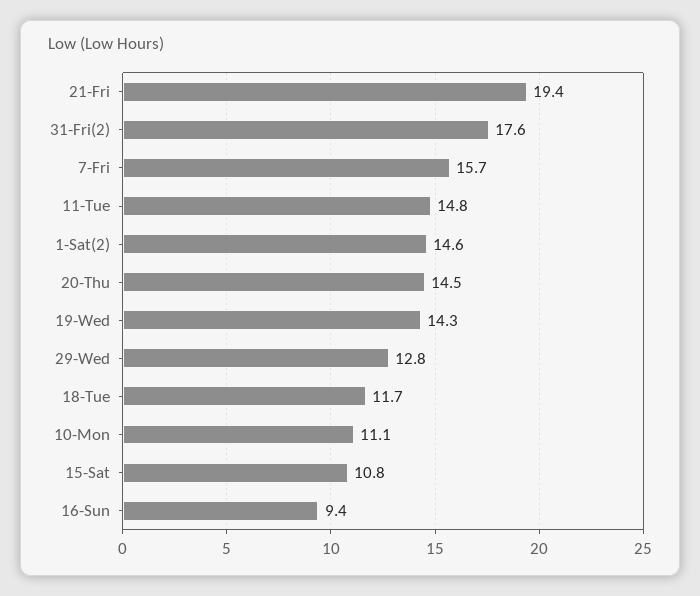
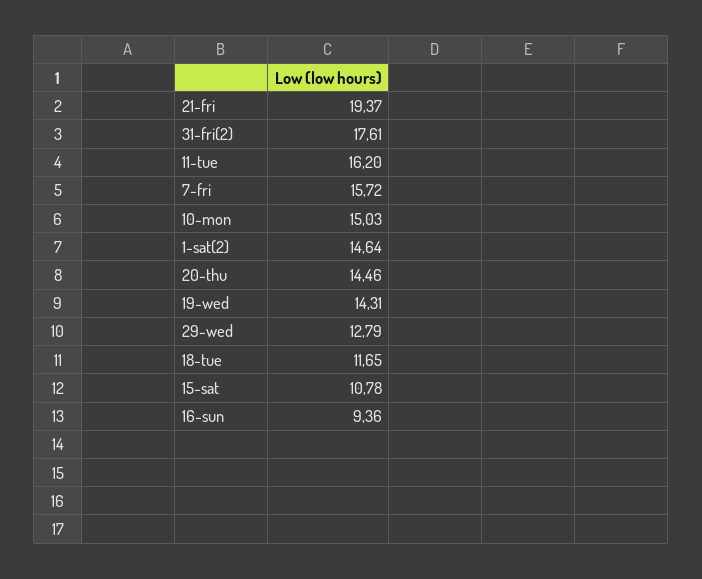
11-Tue: 14.8 -> 16.2
10-Mon: 11.1 -> 15.03

